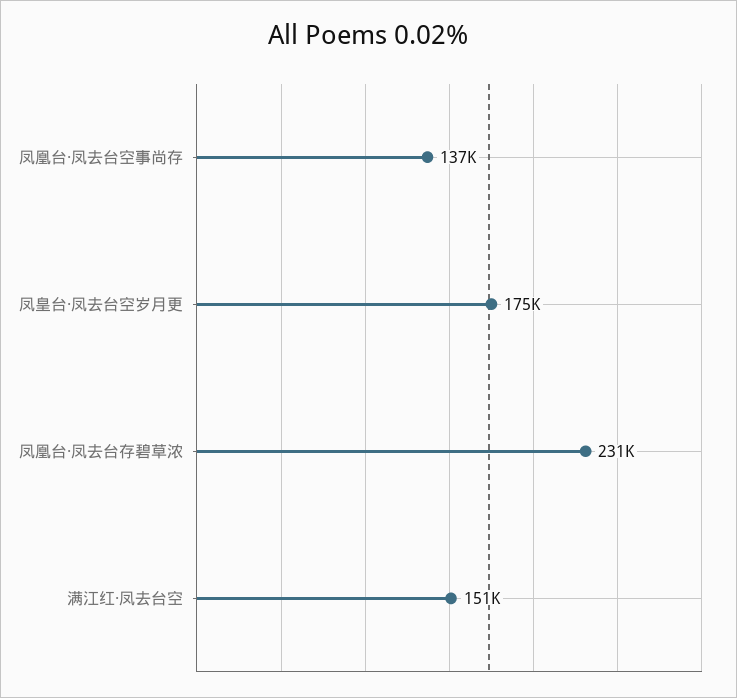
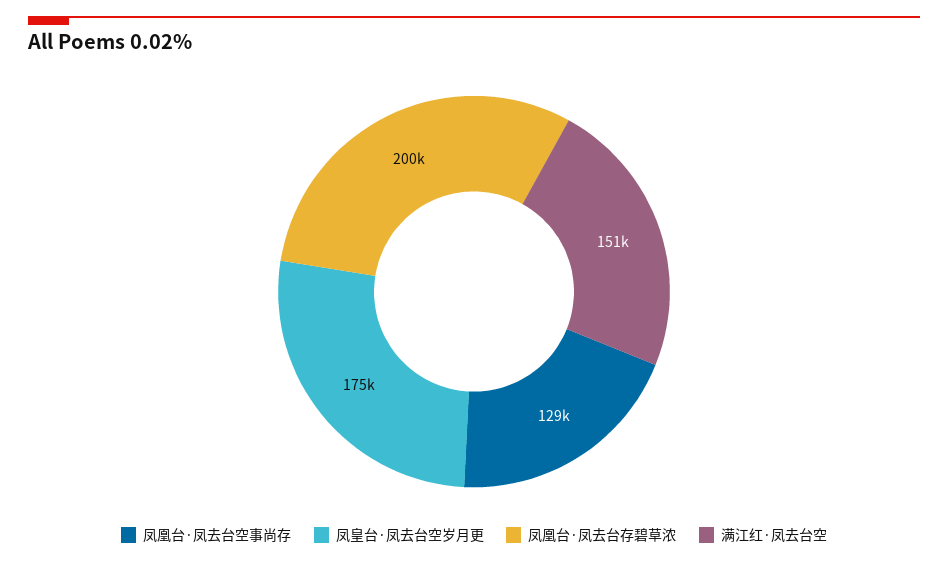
凤凰台·凤去台空事尚存: 137000 -> 129000
凤凰台·凤去台存碧草浓: 231000 -> 200000

